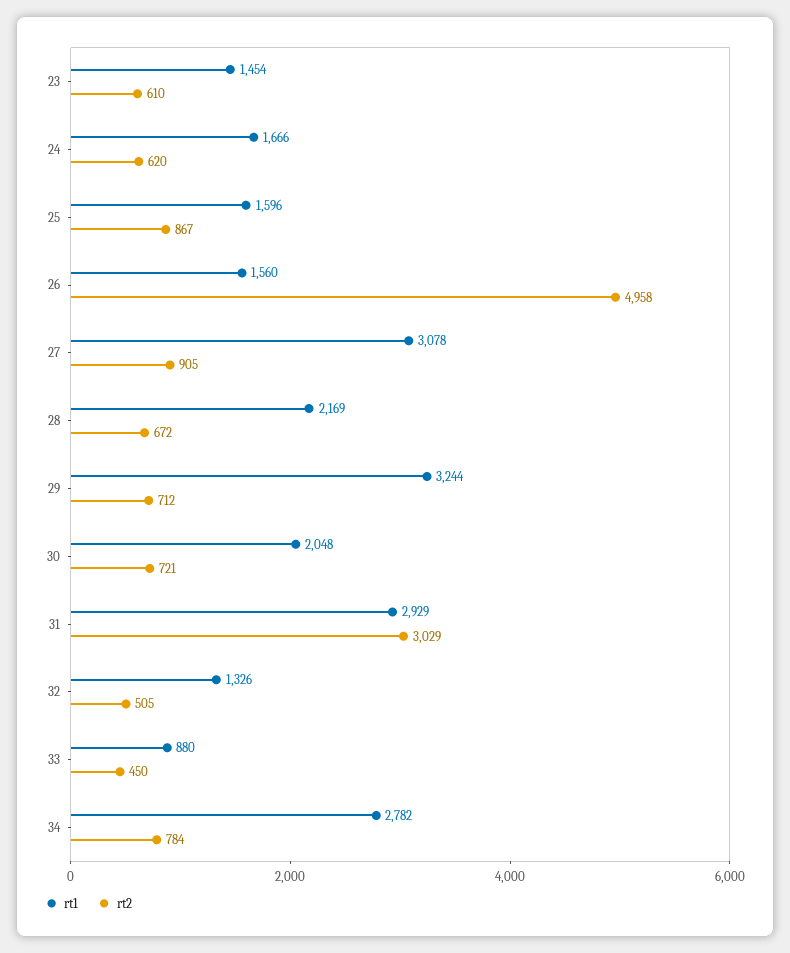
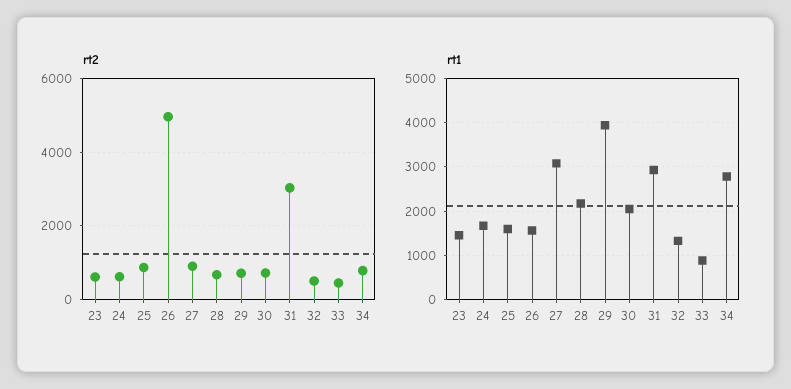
rt1, 29: 3244 -> 4000

